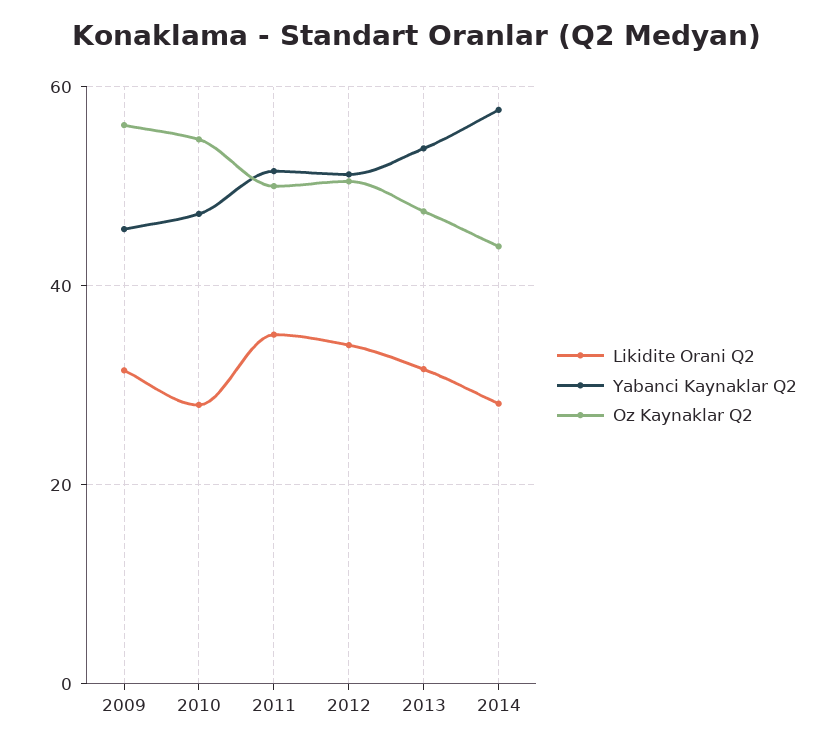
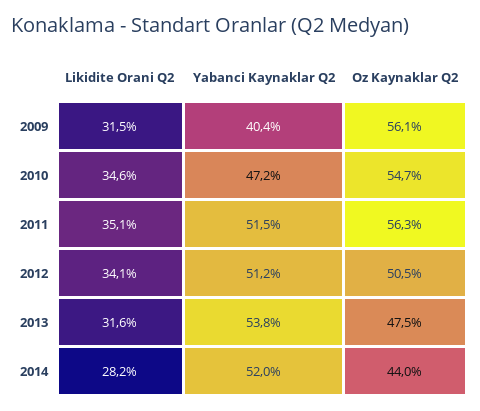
Yabanci Kaynaklar Q2, 2009: 46 -> 40.4
Likidite Orani Q2, 2010: 28 -> 34.6
Oz Kaynaklar Q2, 2011: 50 -> 56.3
Yabanci Kaynaklar Q2, 2014: 58 -> 52

